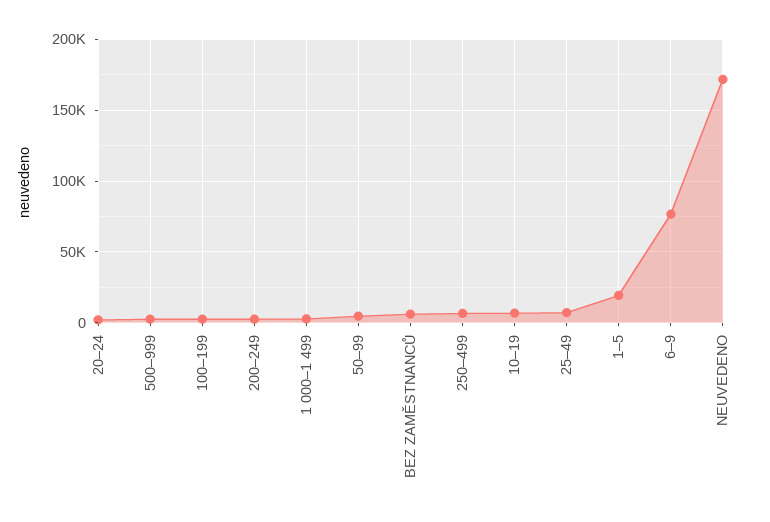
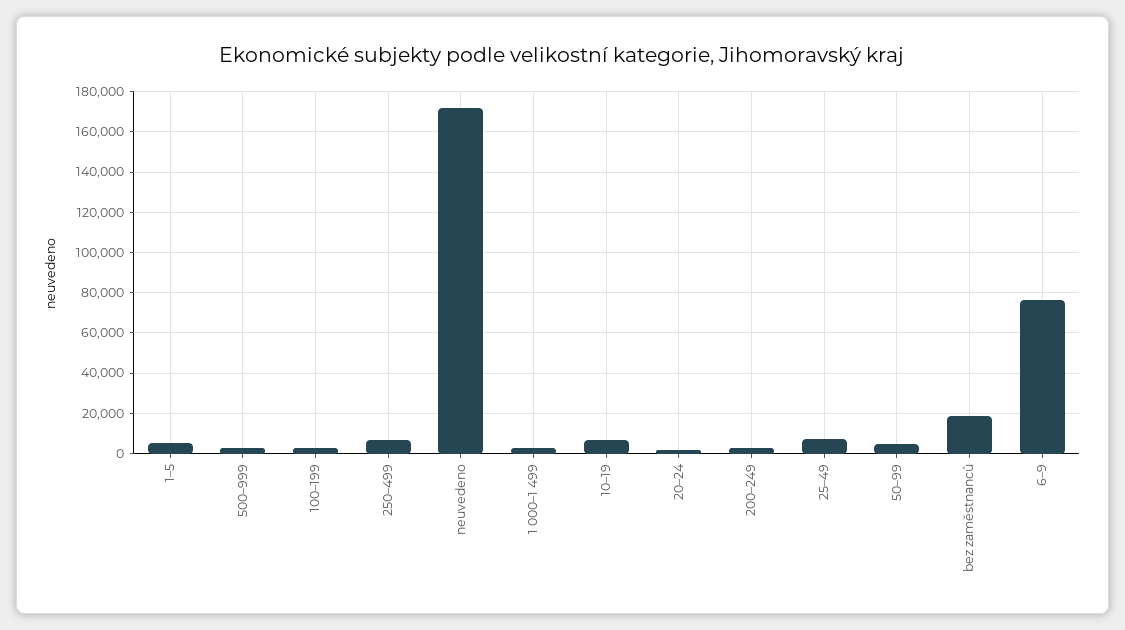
BEZ ZAMĚSTNANCŮ: 5000 -> 20000
1–5: 20000 -> 5000

